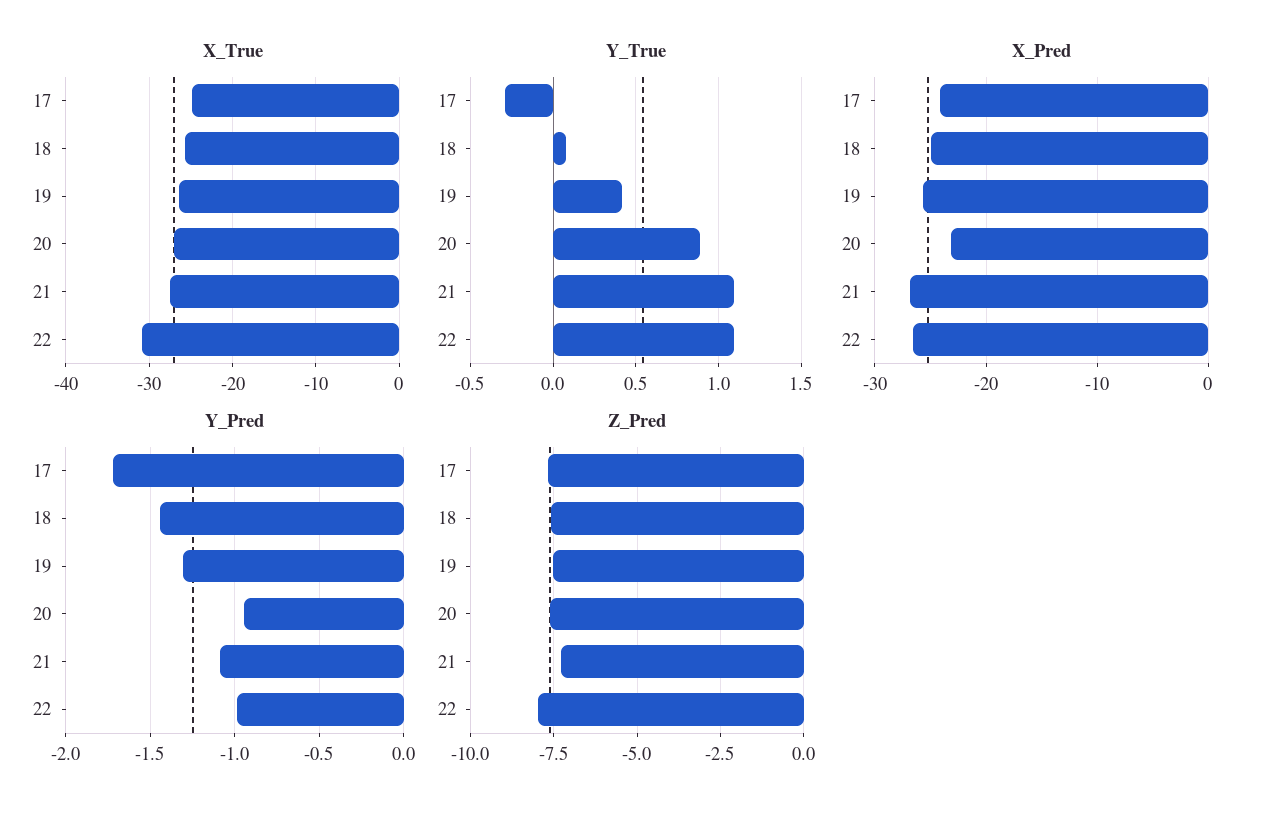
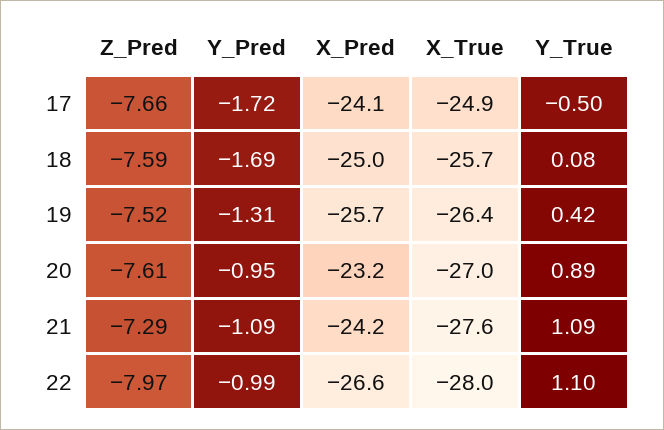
X_True, 22: -31 -> -28
Y_True, 17: -0.3 -> -0.5
X_Pred, 21: -27 -> -24.2
Y_Pred, 18: -1.45 -> -1.69

